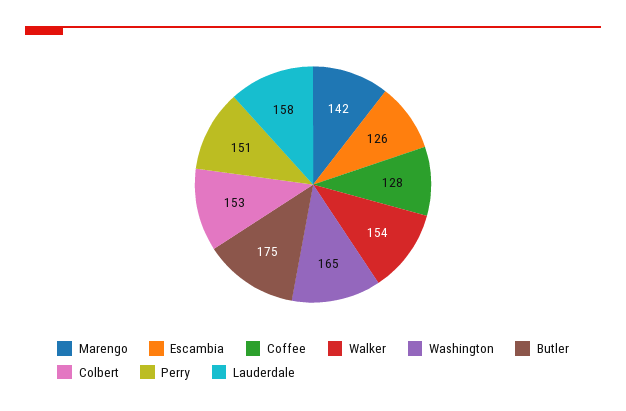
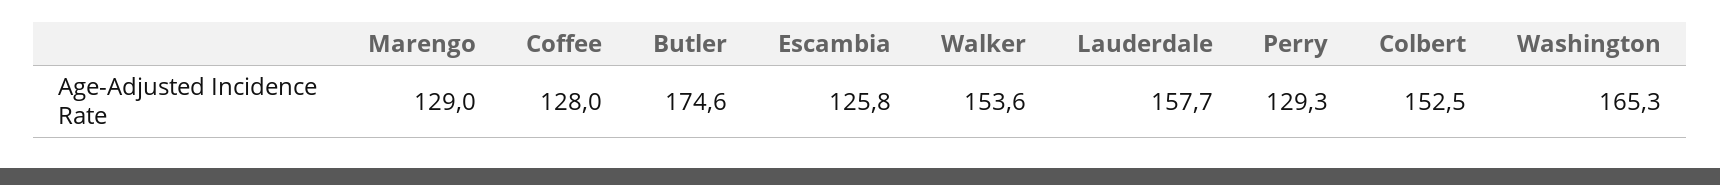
Marengo: 142 -> 129
Perry: 151 -> 129.3

